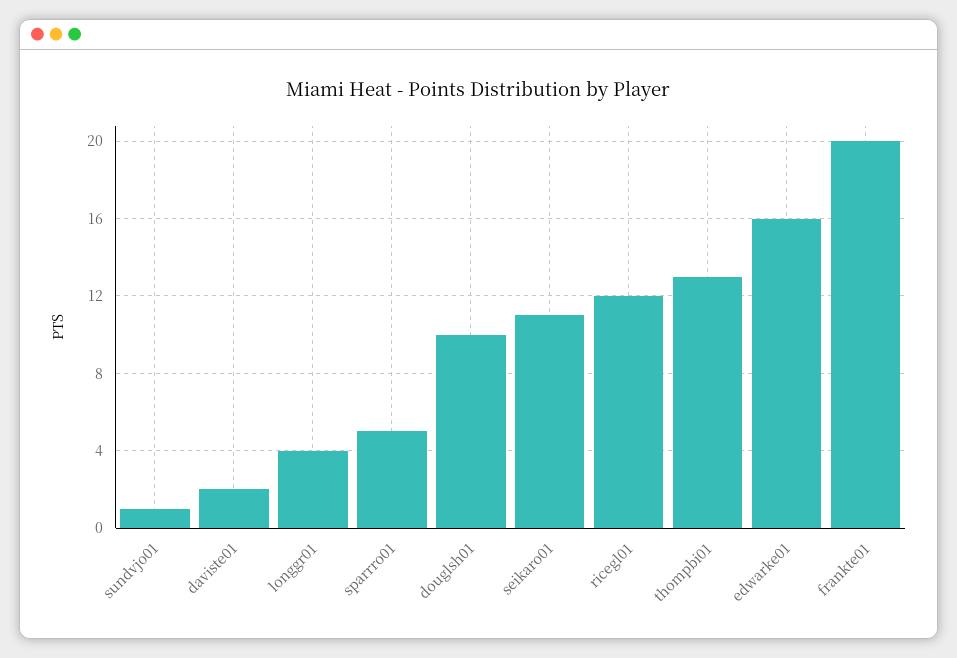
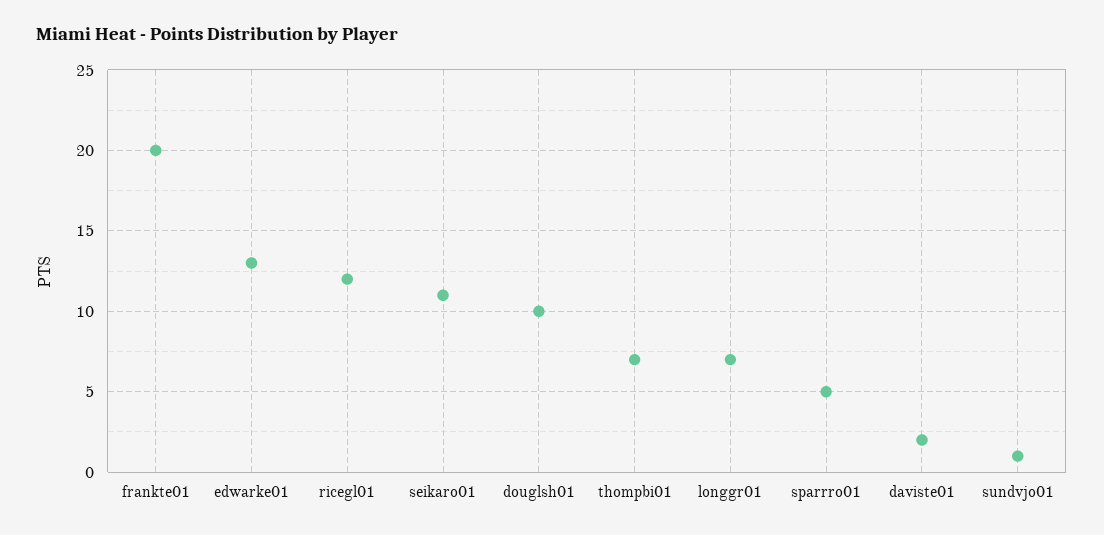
longgr01: 4 -> 7
thompbi01: 13 -> 7
edwarke01: 16 -> 13

